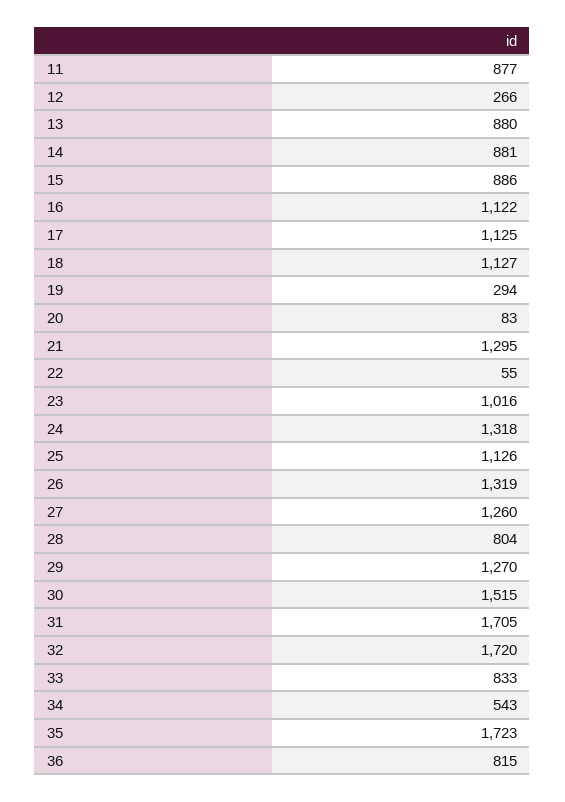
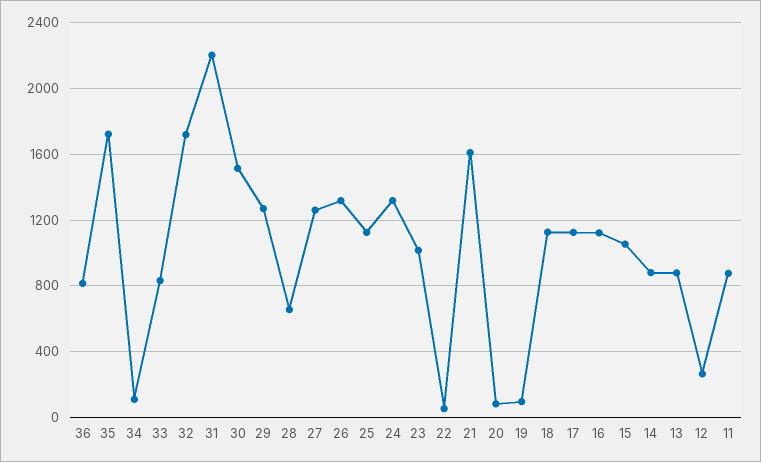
15: 886 -> 1050
19: 294 -> 100
21: 1295 -> 1600
28: 804 -> 650
31: 1705 -> 2200
34: 543 -> 100

